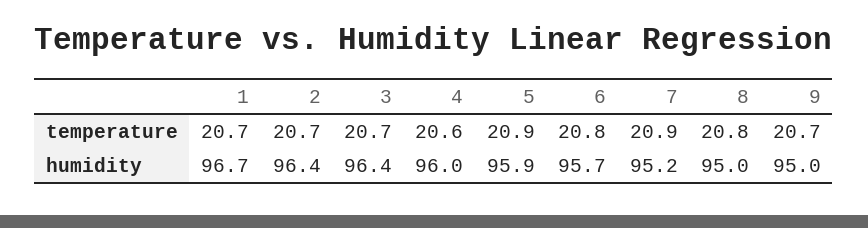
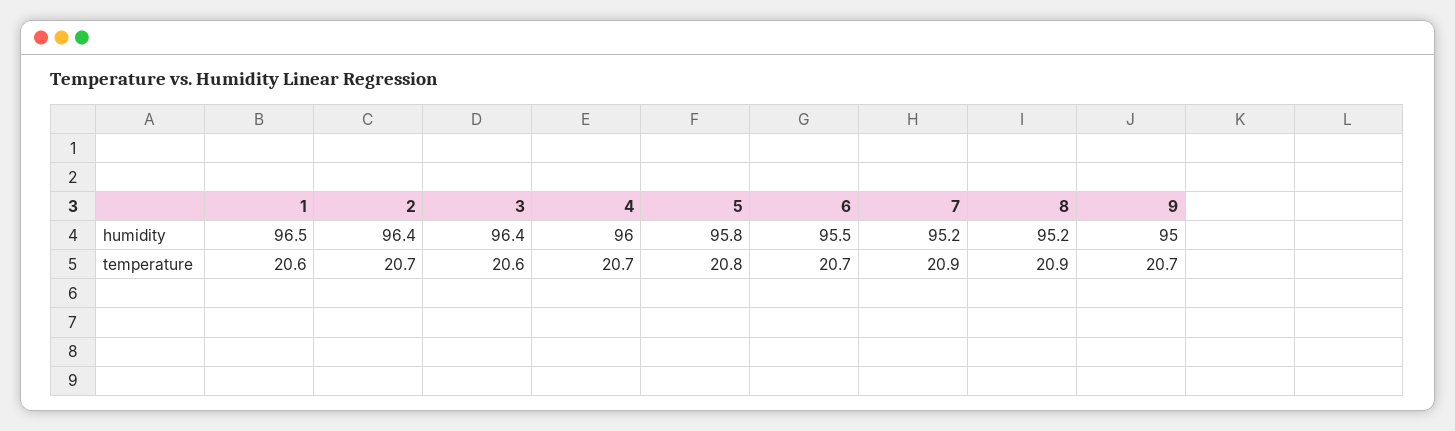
1, temperature: 20.7 -> 20.6
3, temperature: 20.7 -> 20.6
4, temperature: 20.6 -> 20.7
5, temperature: 20.9 -> 20.8
6, temperature: 20.8 -> 20.7
8, temperature: 20.8 -> 20.9
1, humidity: 96.7 -> 96.5
5, humidity: 95.9 -> 95.8
6, humidity: 95.7 -> 95.5
8, humidity: 95 -> 95.2

